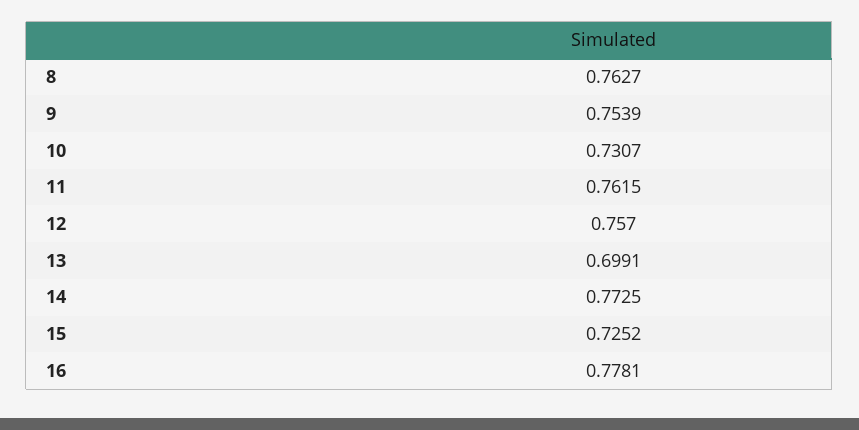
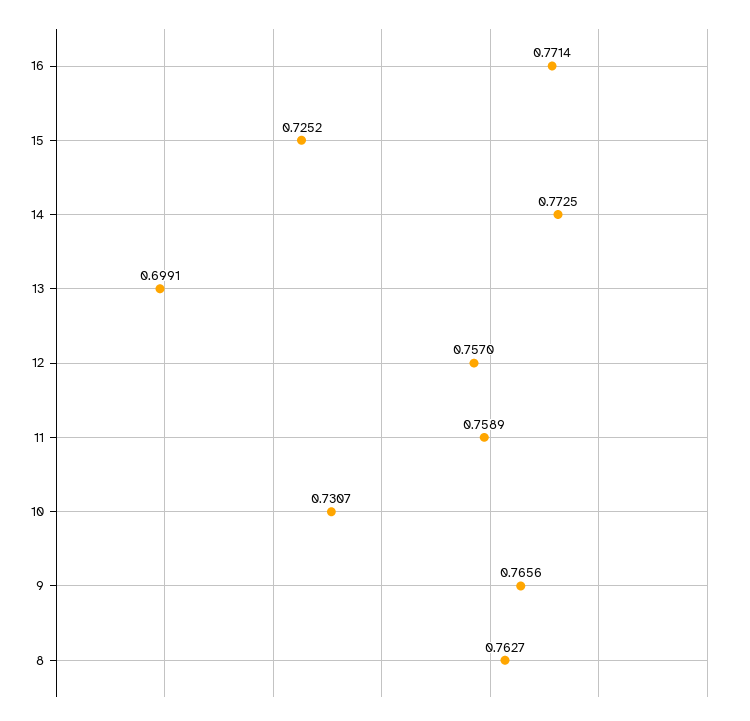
9: 0.7539 -> 0.7656
11: 0.7615 -> 0.7589
16: 0.7781 -> 0.7714

